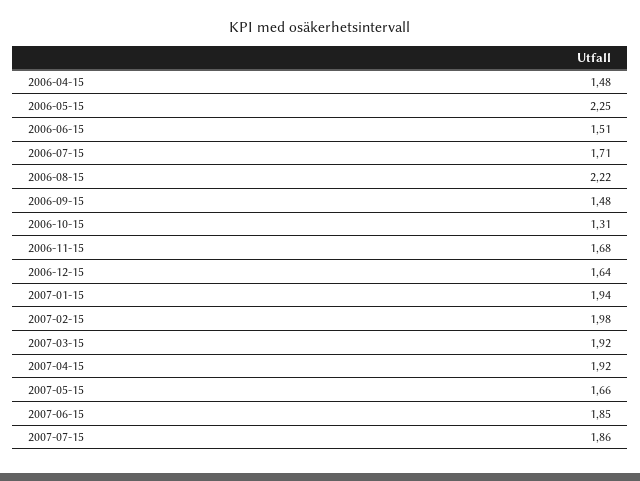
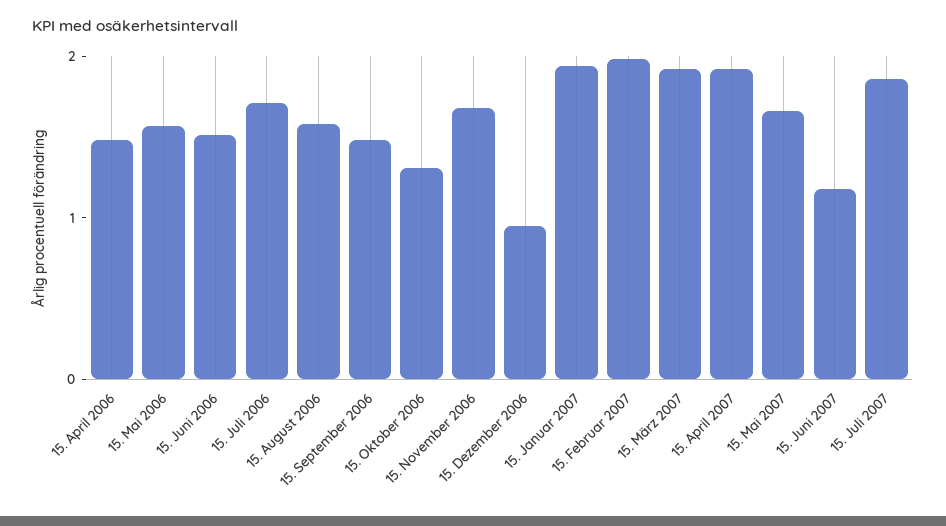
2006-05-15: 2.25 -> 1.6
2006-08-15: 2.22 -> 1.6
2006-12-15: 1.64 -> 1
2007-06-15: 1.85 -> 1.2

